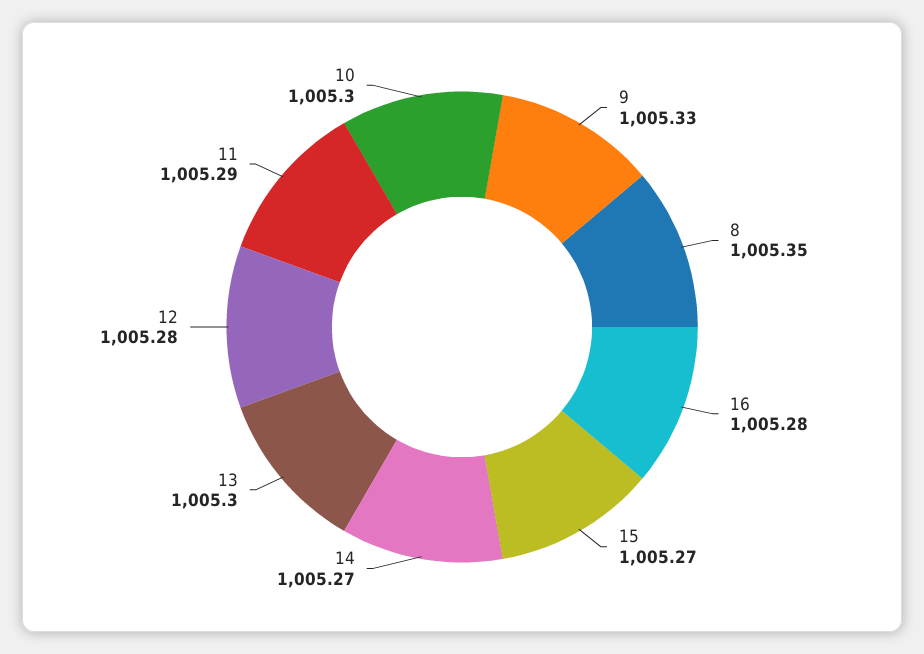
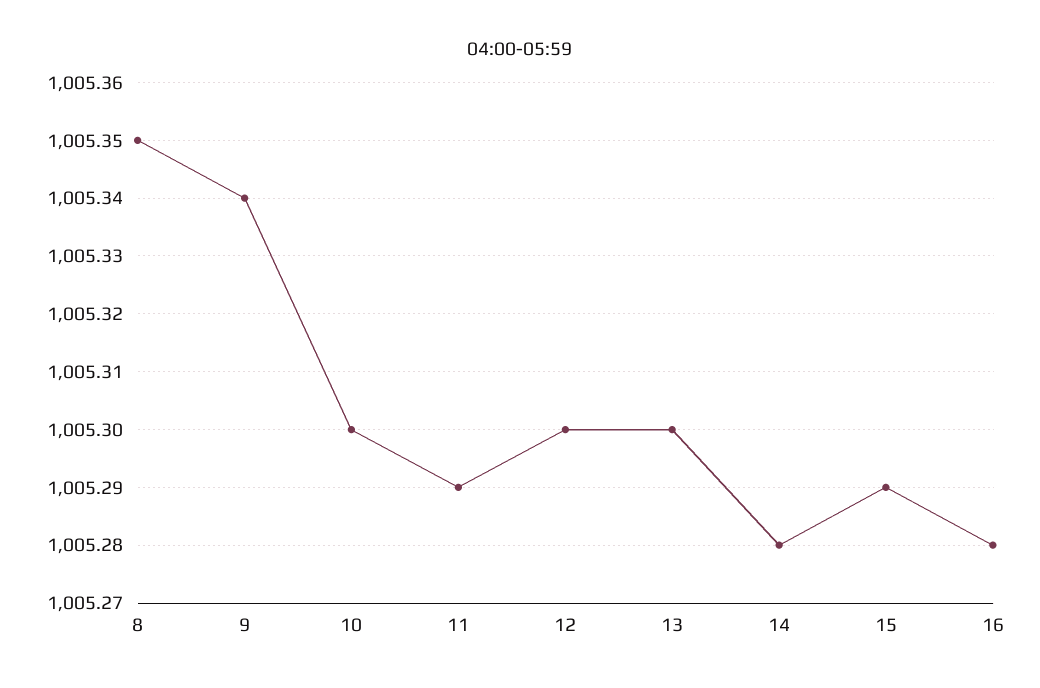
9: 1005.33 -> 1005.34
15: 1005.27 -> 1005.29
14: 1005.27 -> 1005.28
12: 1005.28 -> 1005.3

